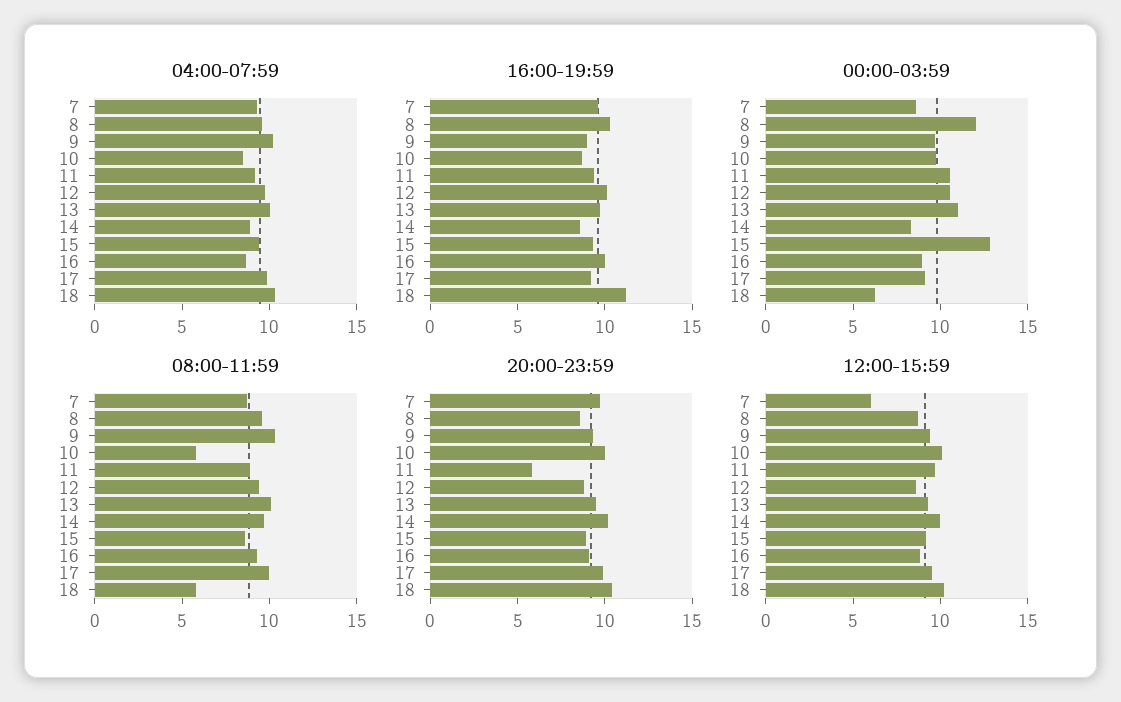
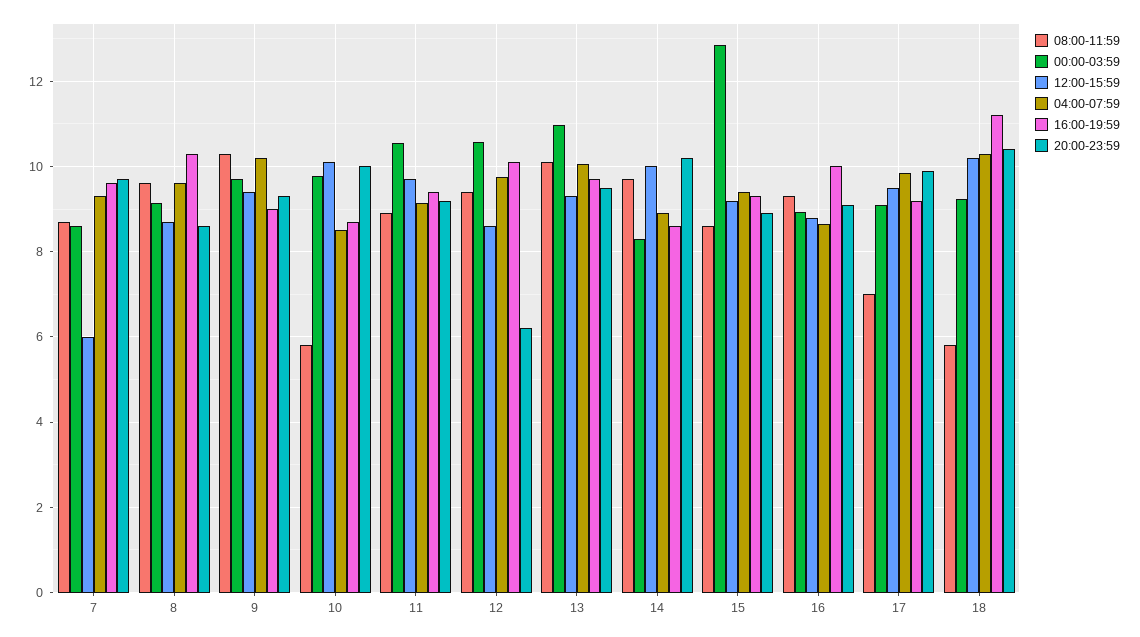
00:00-03:59, 8: 12 -> 9.2
00:00-03:59, 18: 6 -> 9.2
08:00-11:59, 17: 10 -> 7
20:00-23:59, 11: 6 -> 9.2
20:00-23:59, 12: 9 -> 6.2

